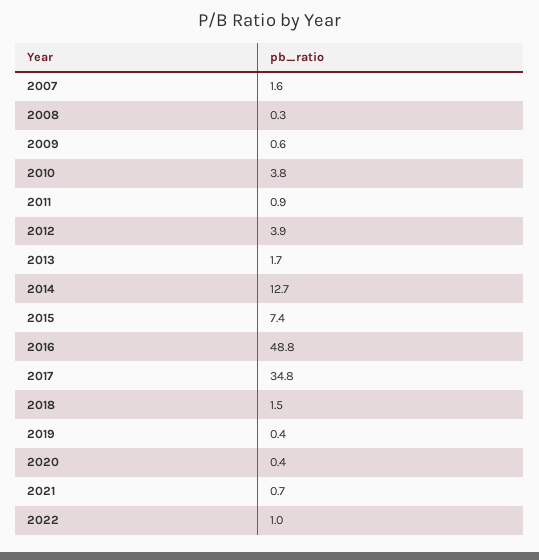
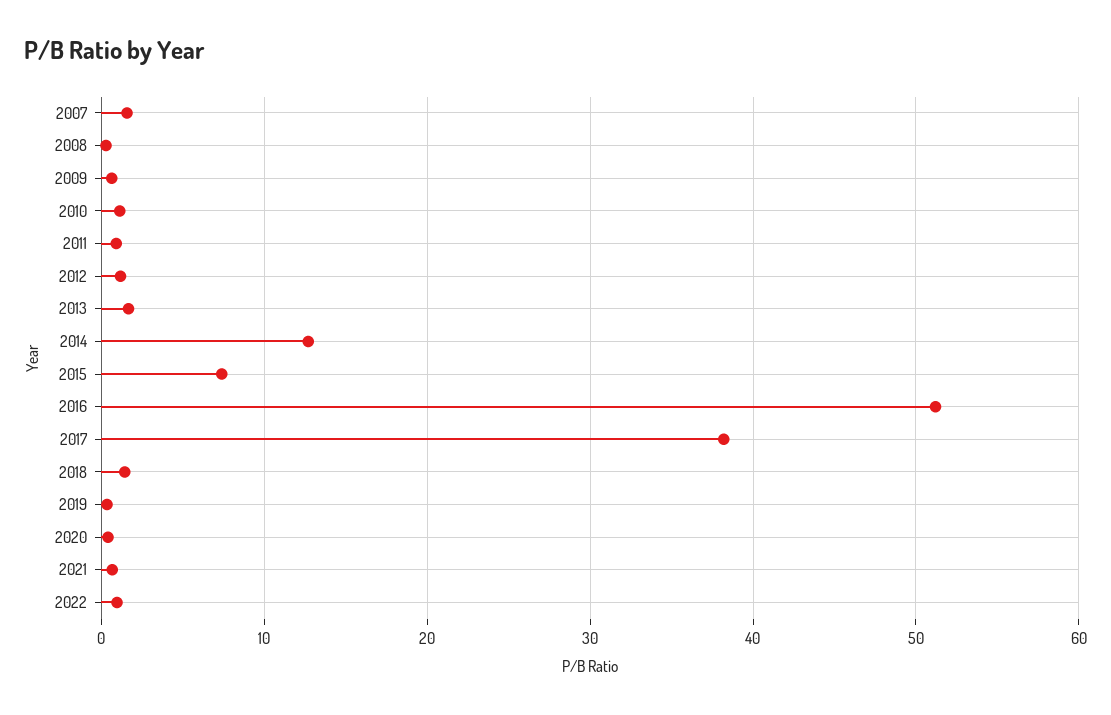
2010: 3.8 -> 1
2012: 3.9 -> 1
2016: 48.8 -> 51
2017: 34.8 -> 38

